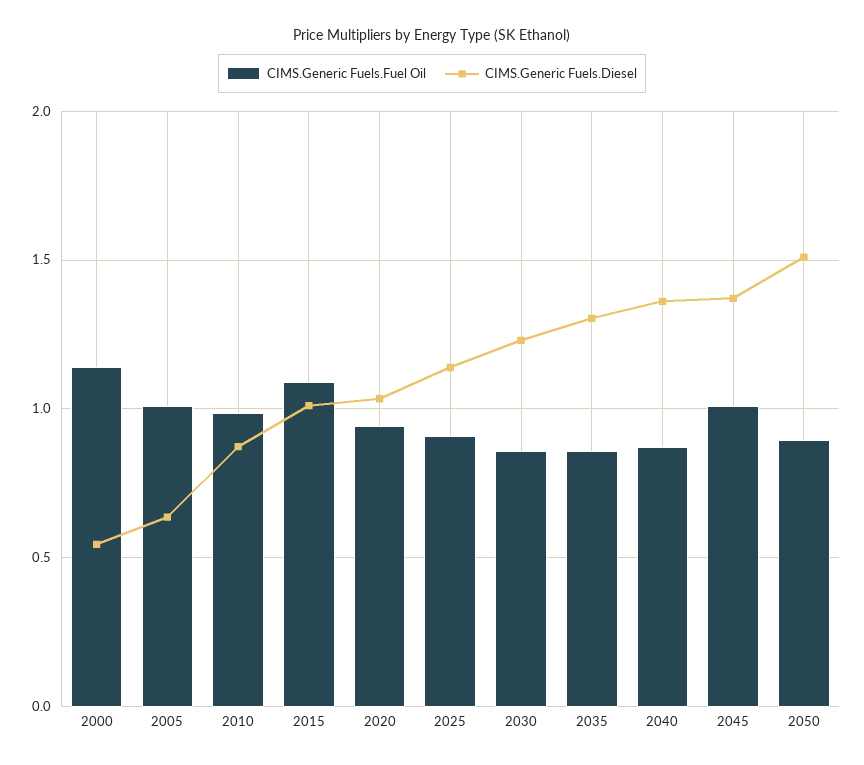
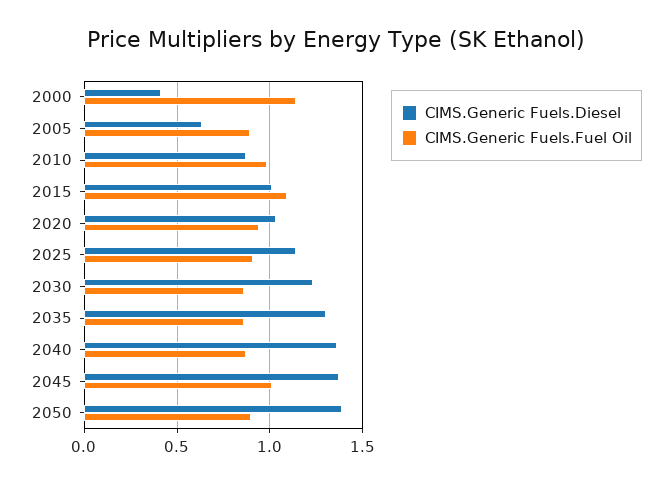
CIMS.Generic Fuels.Diesel, 2000: 0.55 -> 0.4
CIMS.Generic Fuels.Fuel Oil, 2005: 1 -> 0.9
CIMS.Generic Fuels.Diesel, 2050: 1.5 -> 1.4

